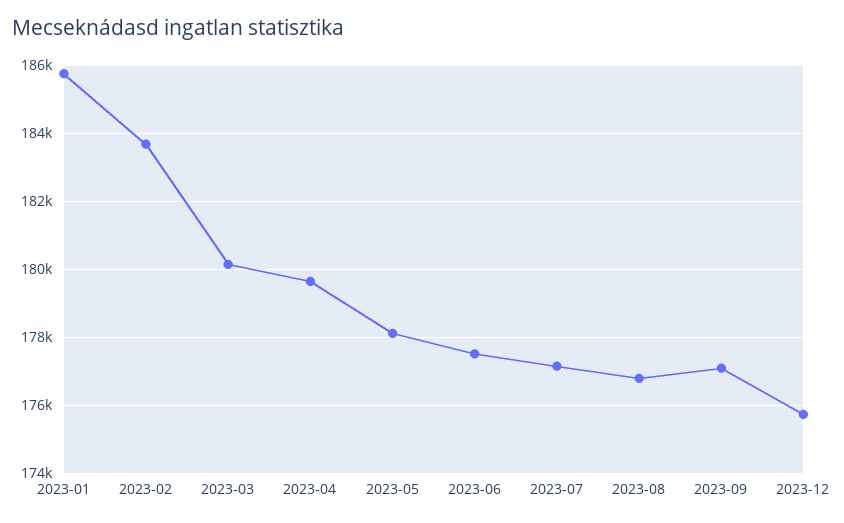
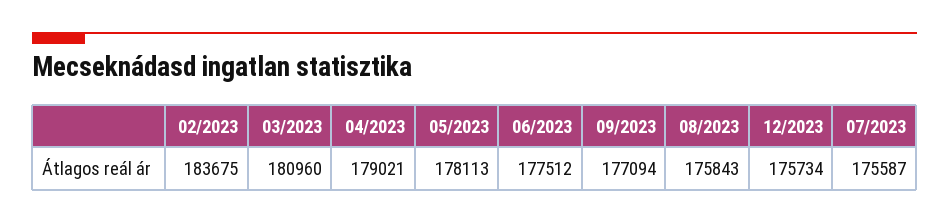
2023-01: 185800 -> none
2023-03: 180200 -> 180960
2023-04: 179600 -> 179021
2023-07: 177200 -> 175587
2023-08: 176800 -> 175843

